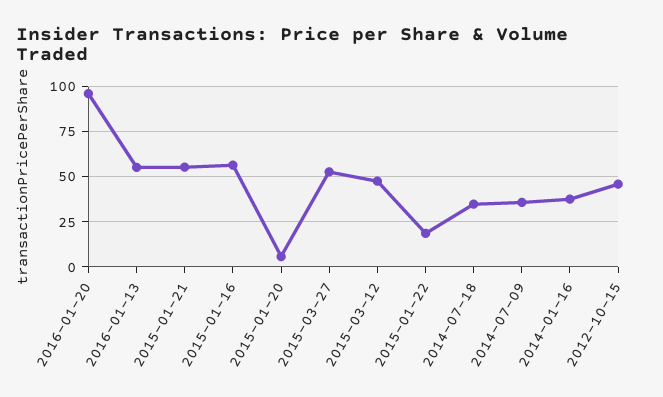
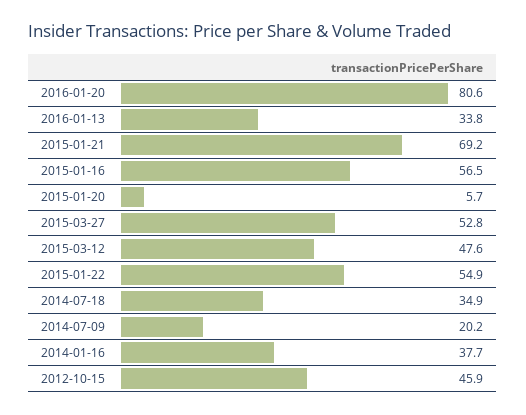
2016-01-20: 95 -> 80.6
2016-01-13: 55 -> 33.8
2015-01-21: 55 -> 69.2
2015-01-22: 20 -> 54.9
2014-07-09: 35 -> 20.2

